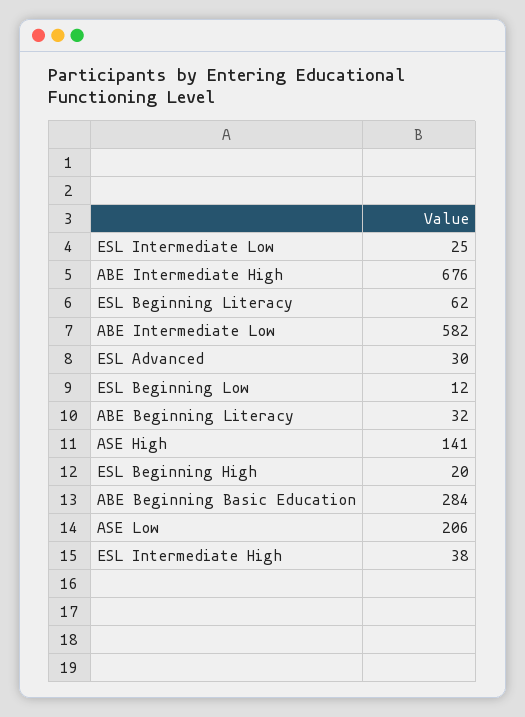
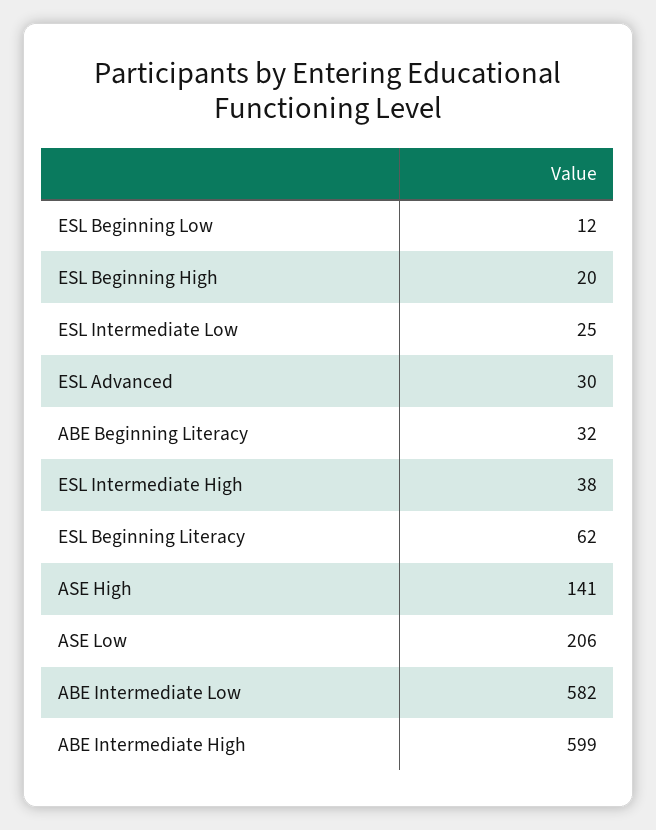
ABE Intermediate High: 676 -> 599
ABE Beginning Basic Education: 284 -> none

